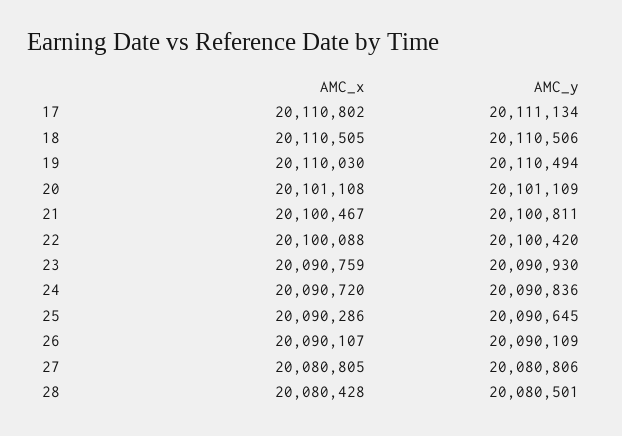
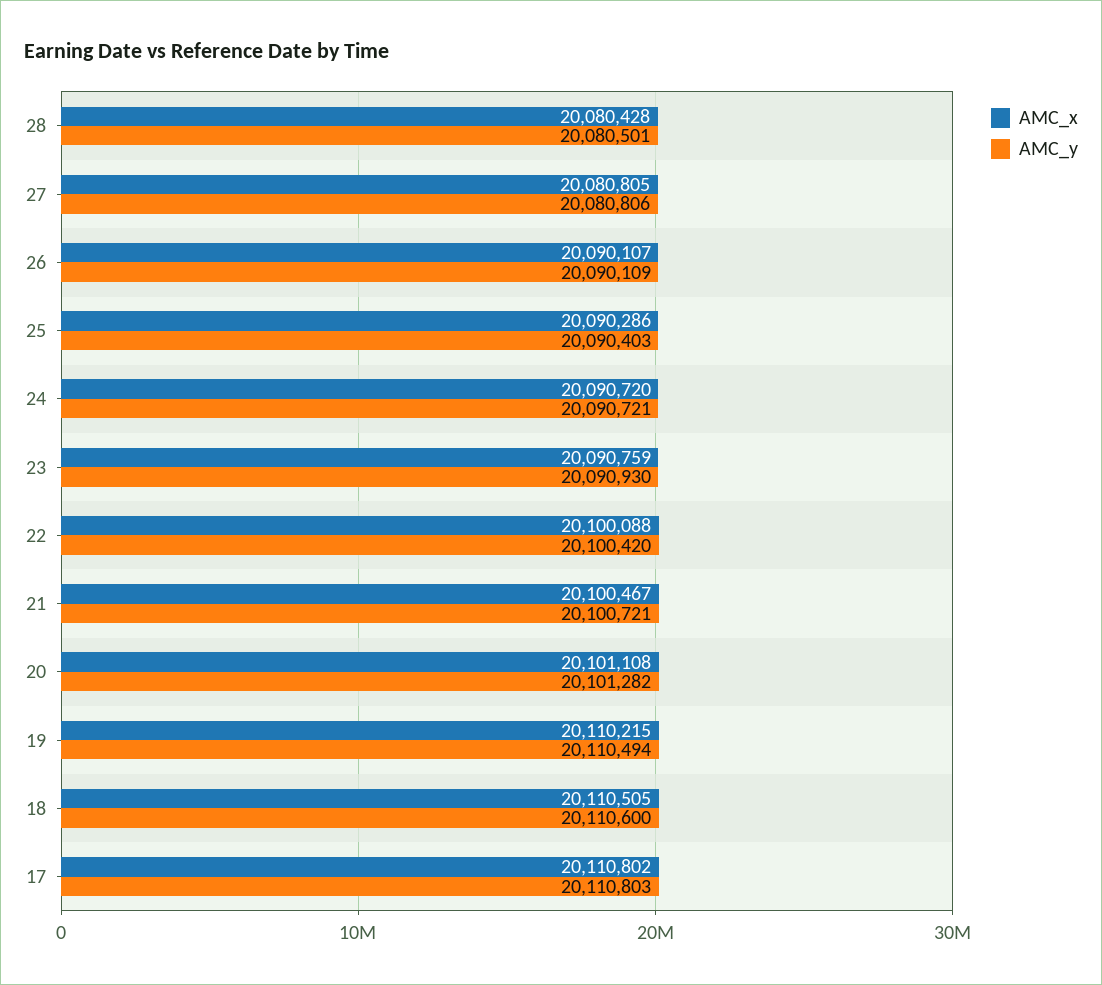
AMC_y, 17: 20111134 -> 20110803
AMC_y, 18: 20110506 -> 20110600
AMC_x, 19: 20110030 -> 20110215
AMC_y, 20: 20101109 -> 20101282
AMC_y, 21: 20100811 -> 20100721
AMC_y, 24: 20090836 -> 20090721
AMC_y, 25: 20090645 -> 20090403

